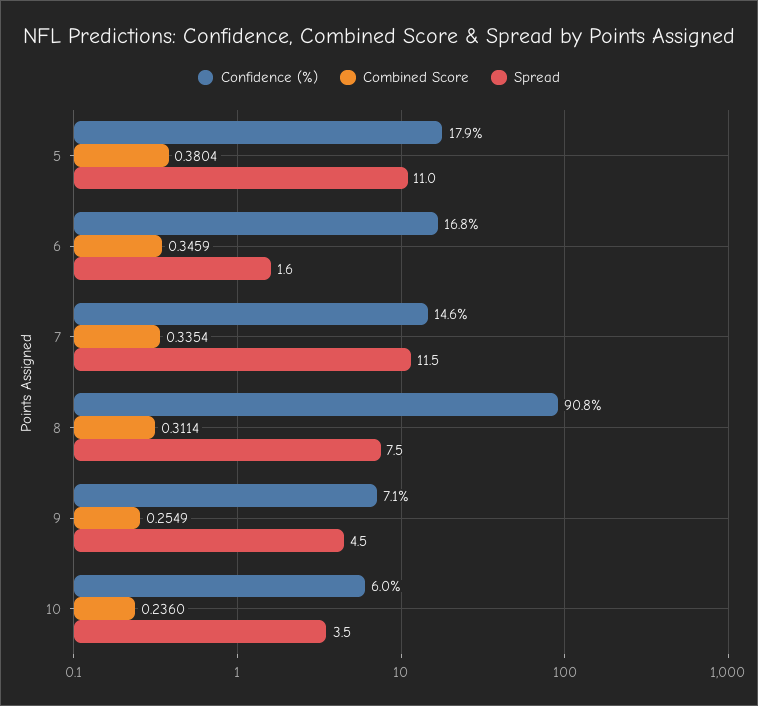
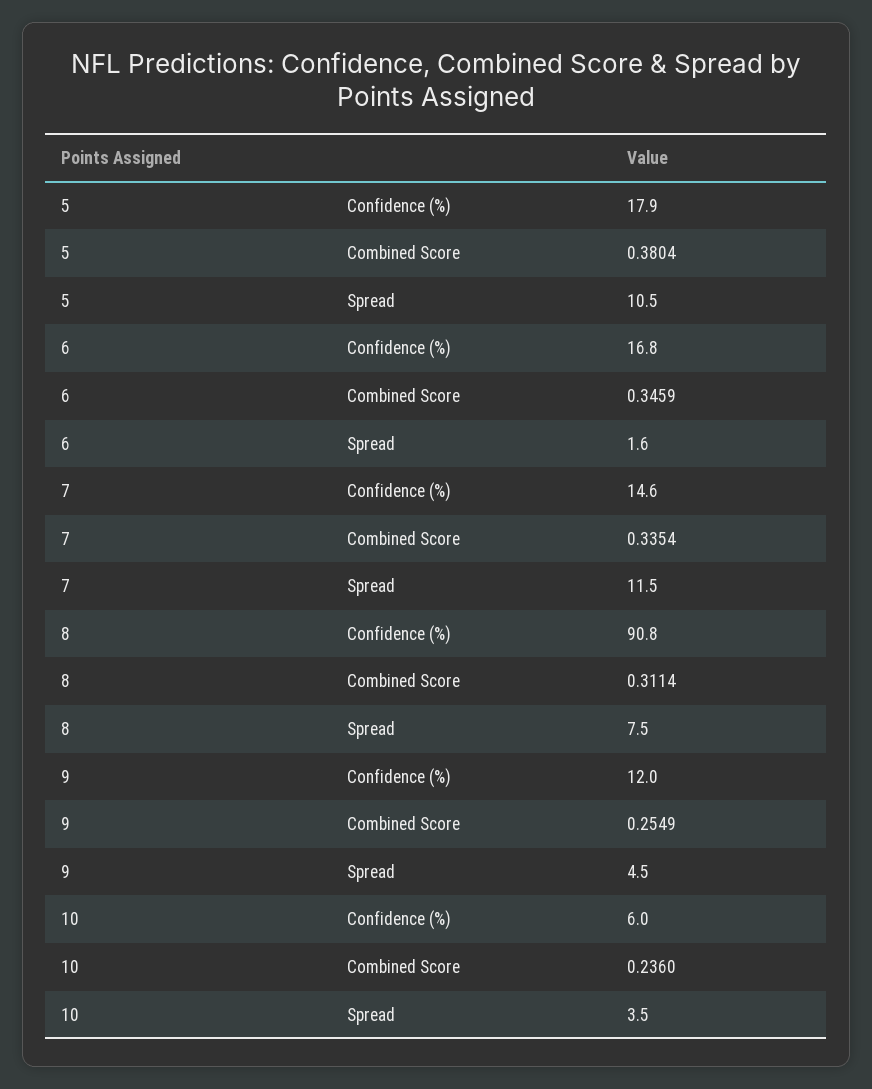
Spread, 5: 11 -> 10.5
Confidence (%), 9: 7.1 -> 12

